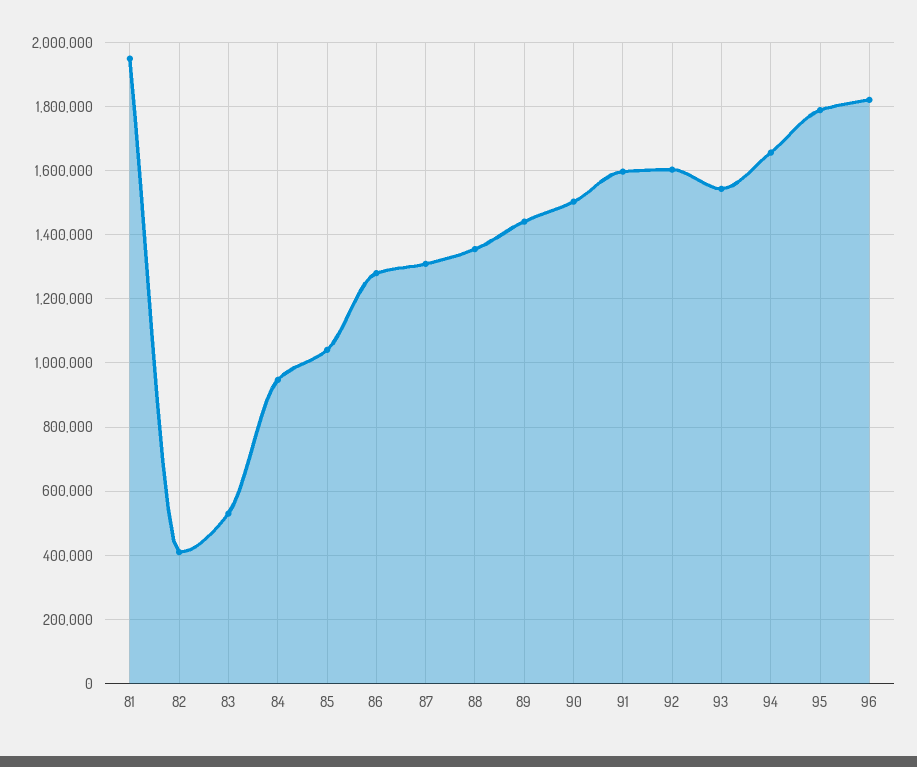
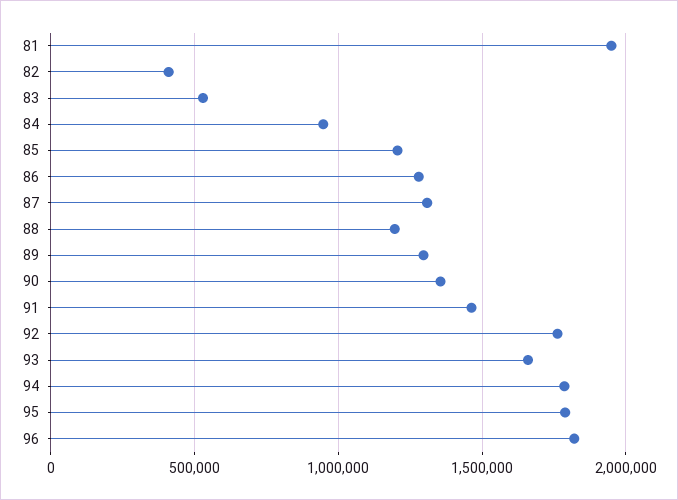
85: 1040000 -> 1200000
88: 1360000 -> 1200000
89: 1440000 -> 1300000
90: 1500000 -> 1350000
91: 1600000 -> 1450000
92: 1600000 -> 1750000
93: 1540000 -> 1650000
94: 1660000 -> 1800000

